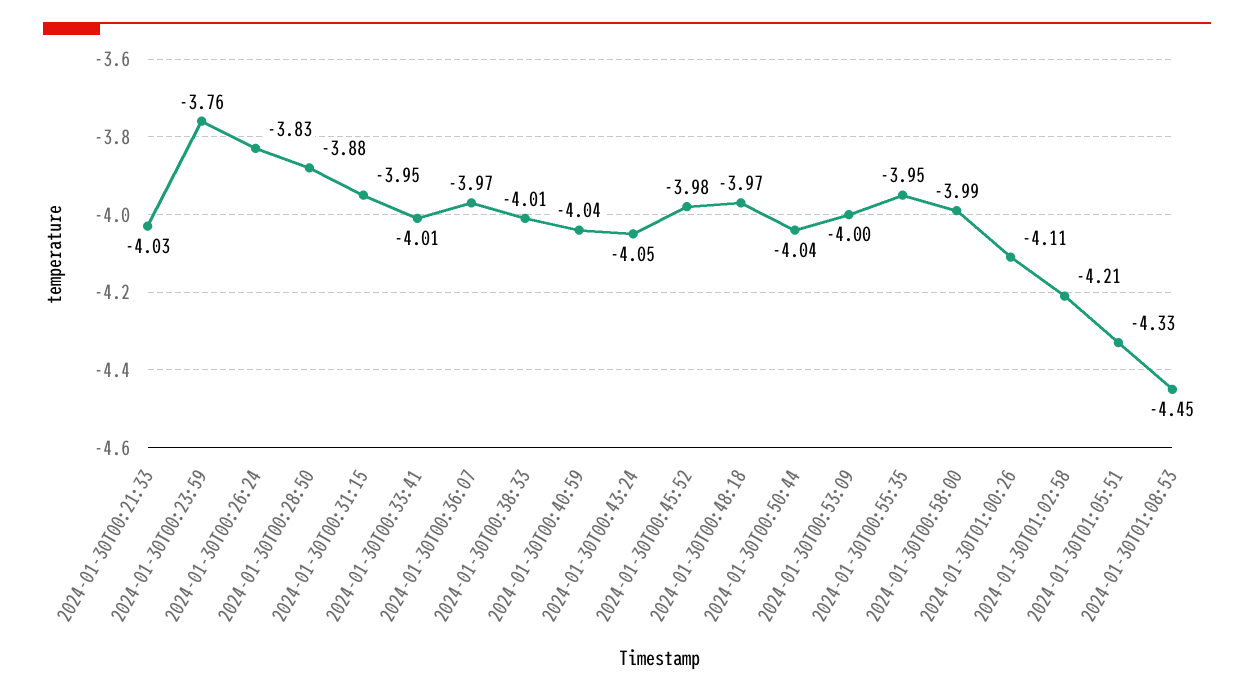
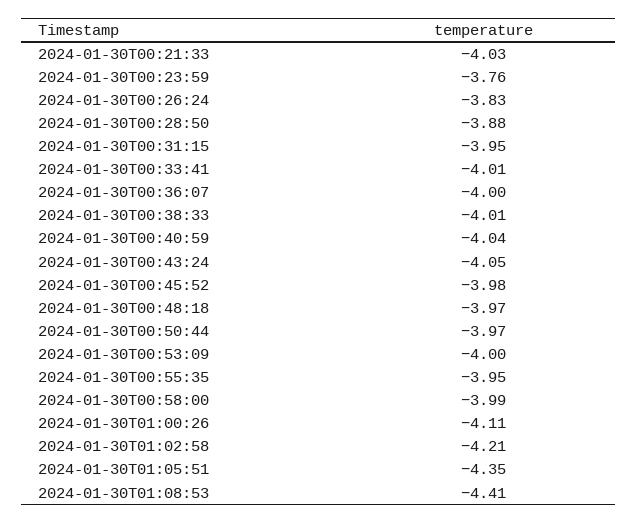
2024-01-30T00:36:07: -3.97 -> -4
2024-01-30T00:50:44: -4.04 -> -3.97
2024-01-30T01:05:51: -4.33 -> -4.35
2024-01-30T01:08:53: -4.45 -> -4.41

